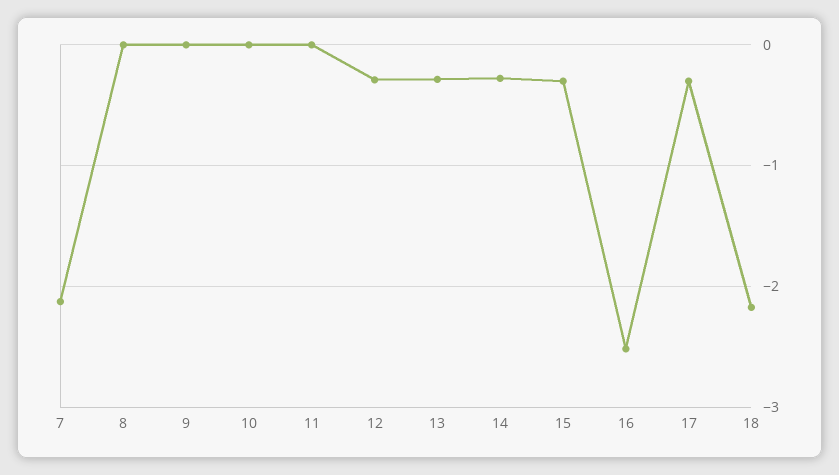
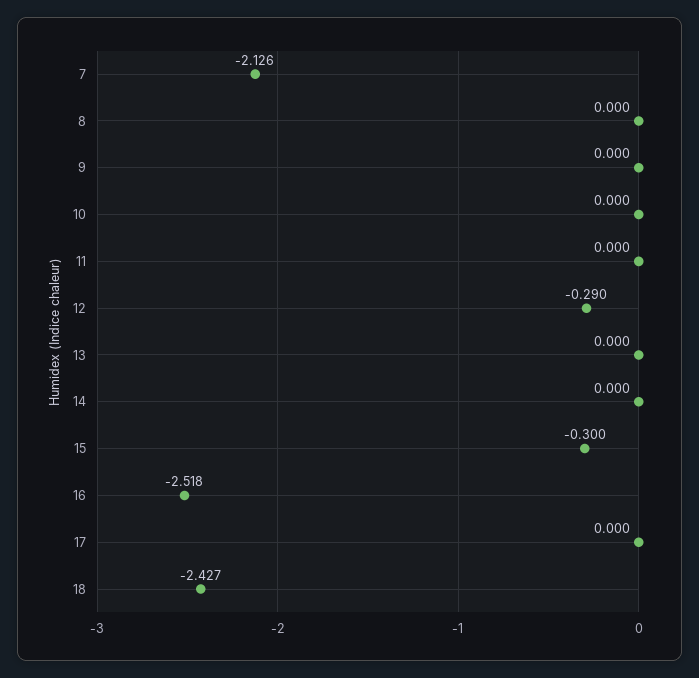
13: -0.3 -> 0
14: -0.3 -> 0
17: -0.3 -> 0
18: -2.2 -> -2.427

